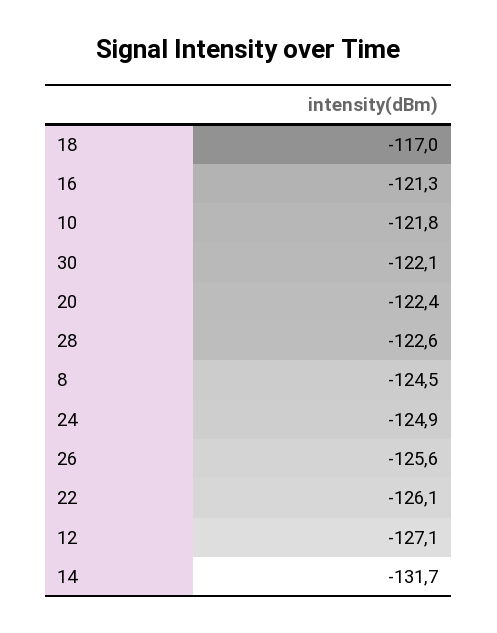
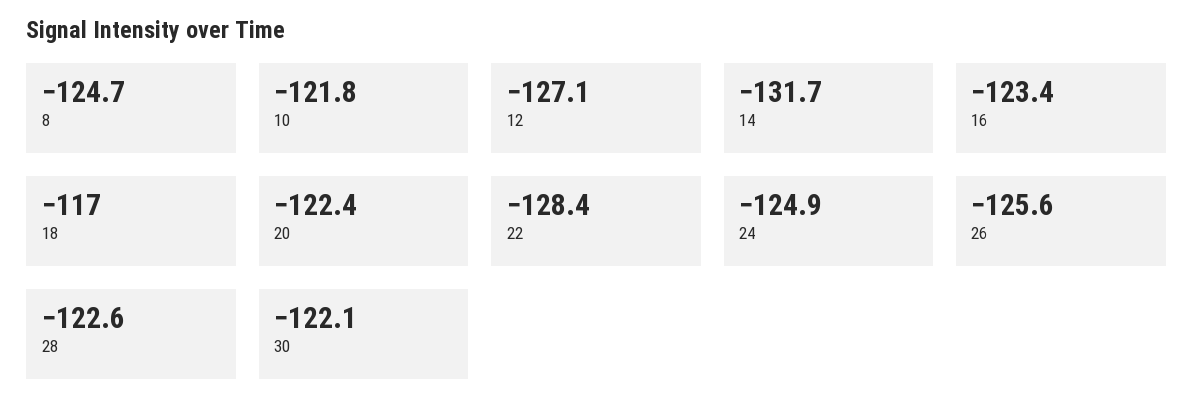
16: -121.3 -> -123.4
8: -124.5 -> -124.7
22: -126.1 -> -128.4

